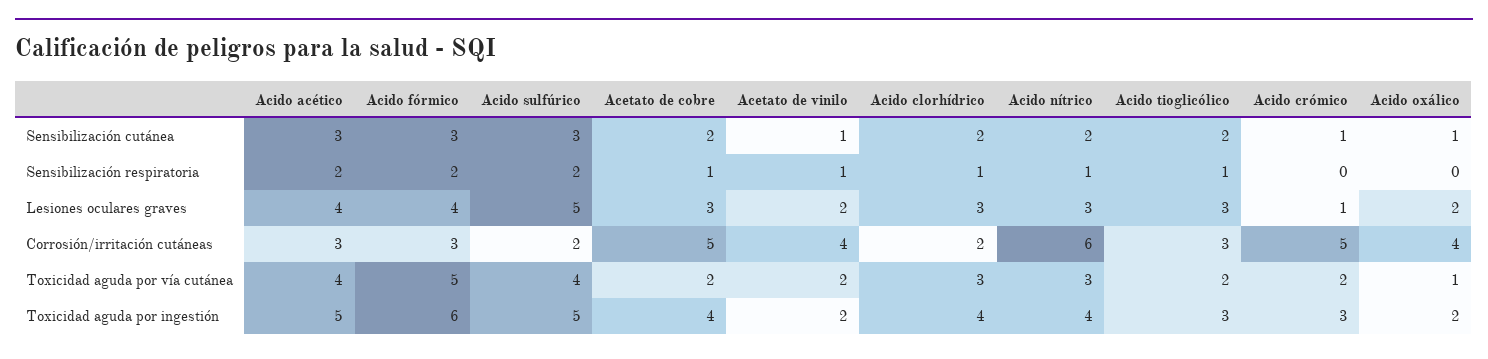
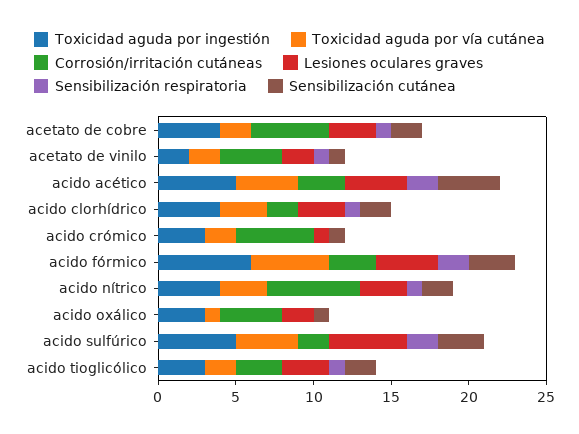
Sensibilización cutánea, Acido acético: 3 -> 4
Toxicidad aguda por ingestión, Acido oxálico: 2 -> 3

